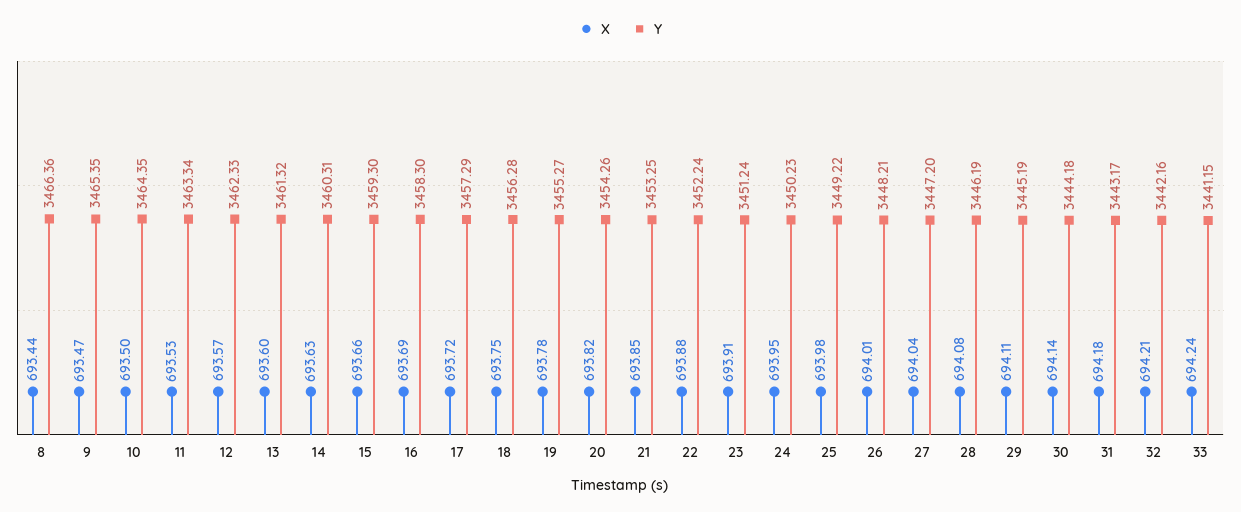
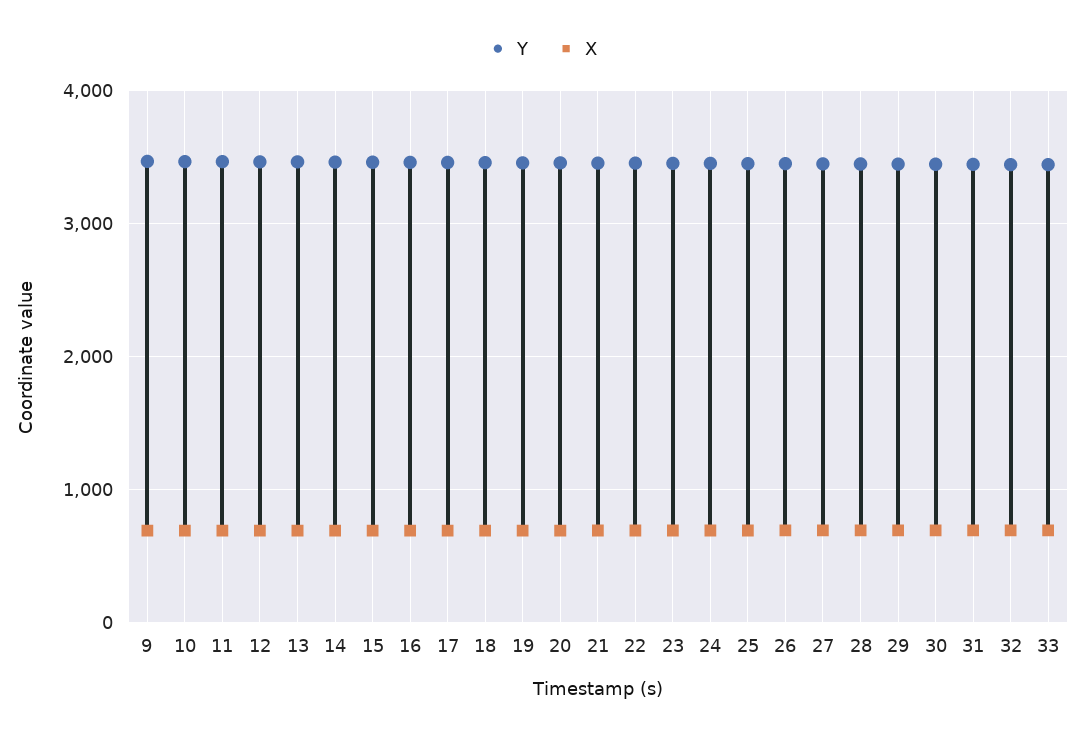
X, 8: 693.44 -> none
Y, 8: 3466.36 -> none

